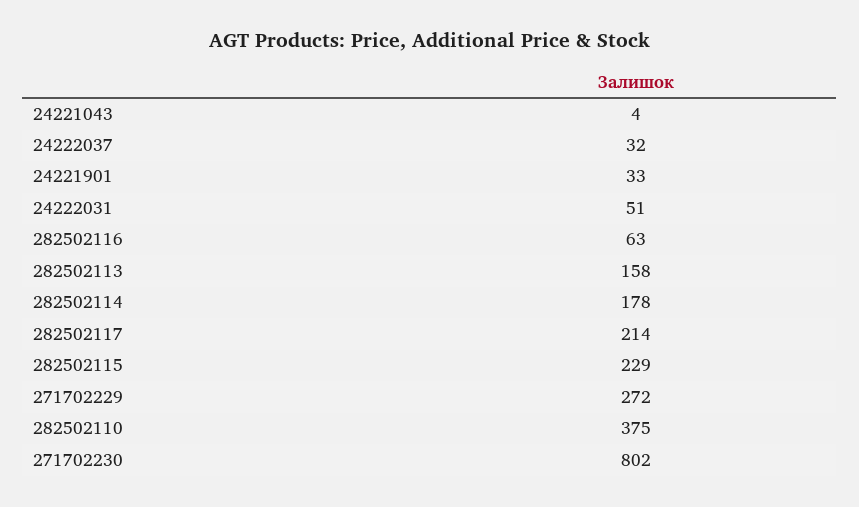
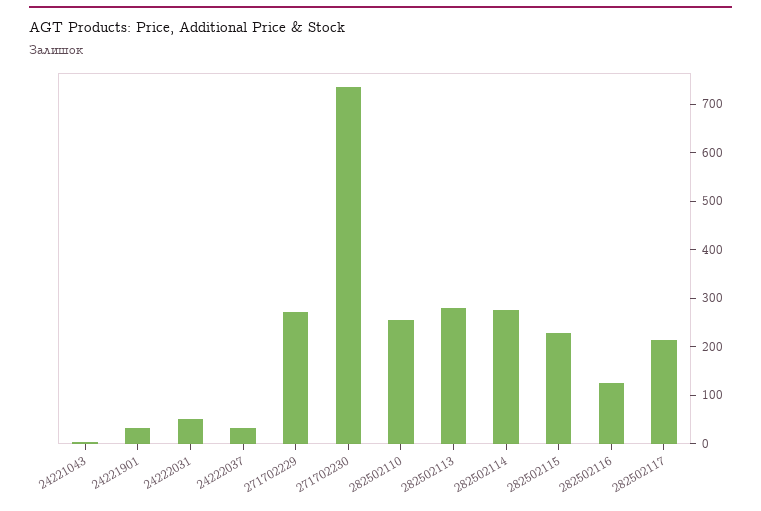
282502116: 63 -> 120
282502113: 158 -> 280
282502114: 178 -> 280
282502110: 375 -> 260
271702230: 802 -> 740

